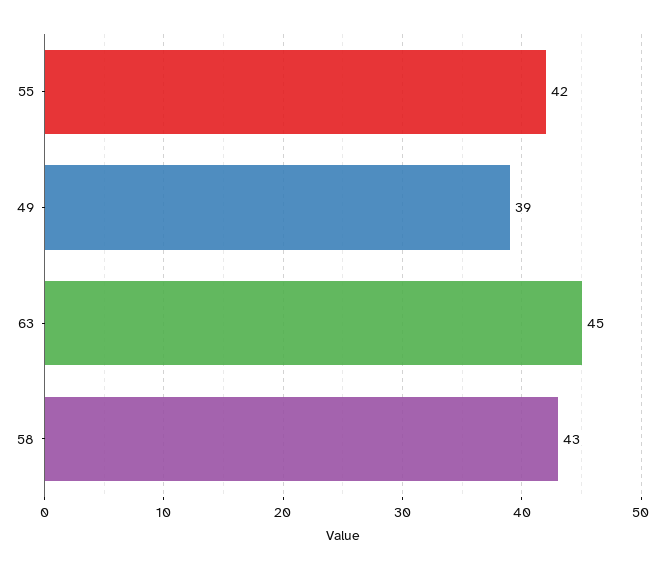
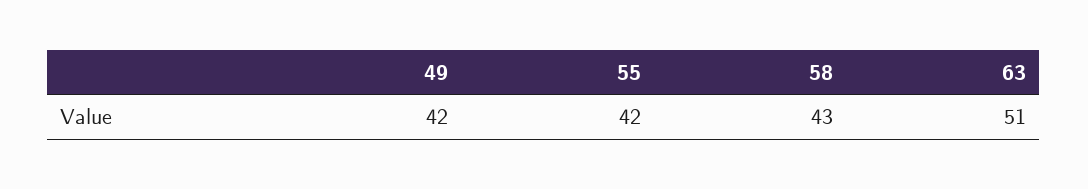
49: 39 -> 42
63: 45 -> 51

